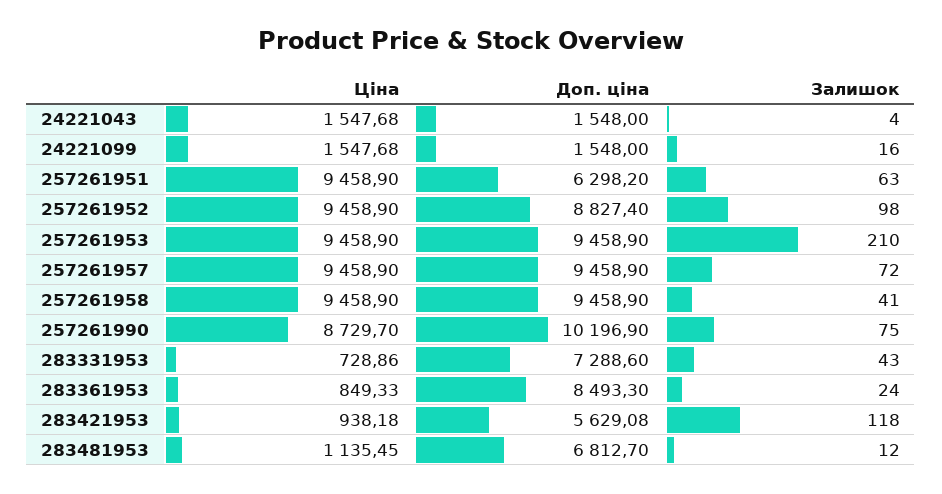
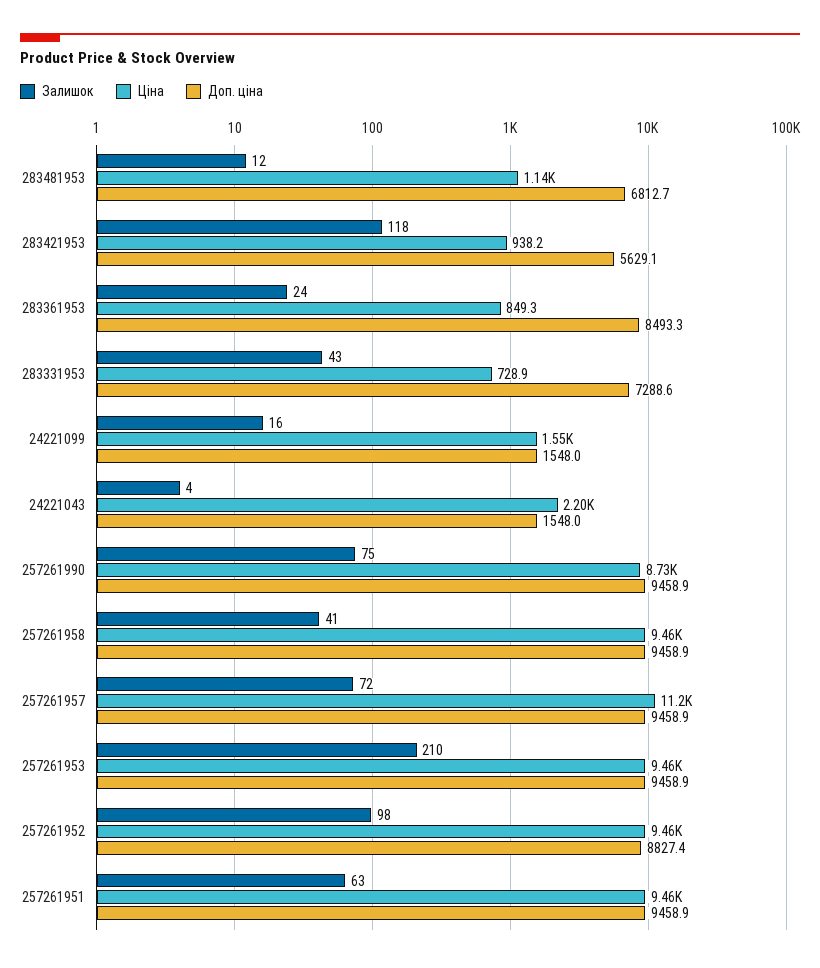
Ціна, 24221043: 1547.68 -> 2200
Доп. ціна, 257261951: 6298.2 -> 9458.9
Ціна, 257261957: 9458.9 -> 11200
Доп. ціна, 257261990: 10196.9 -> 9458.9

